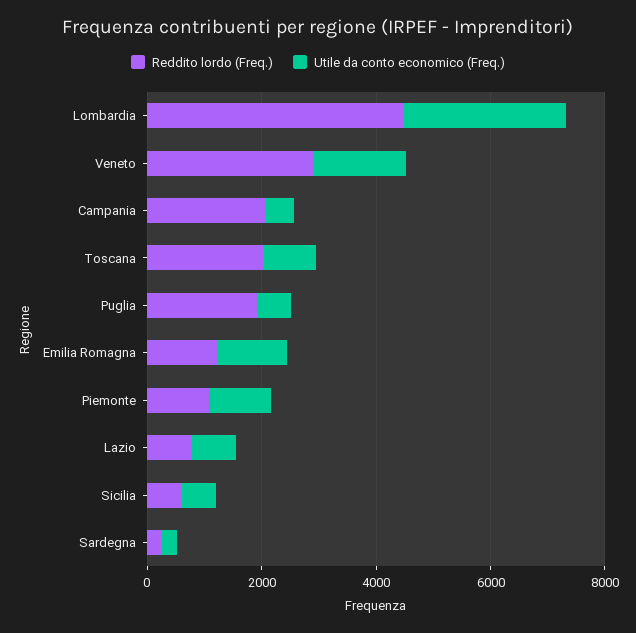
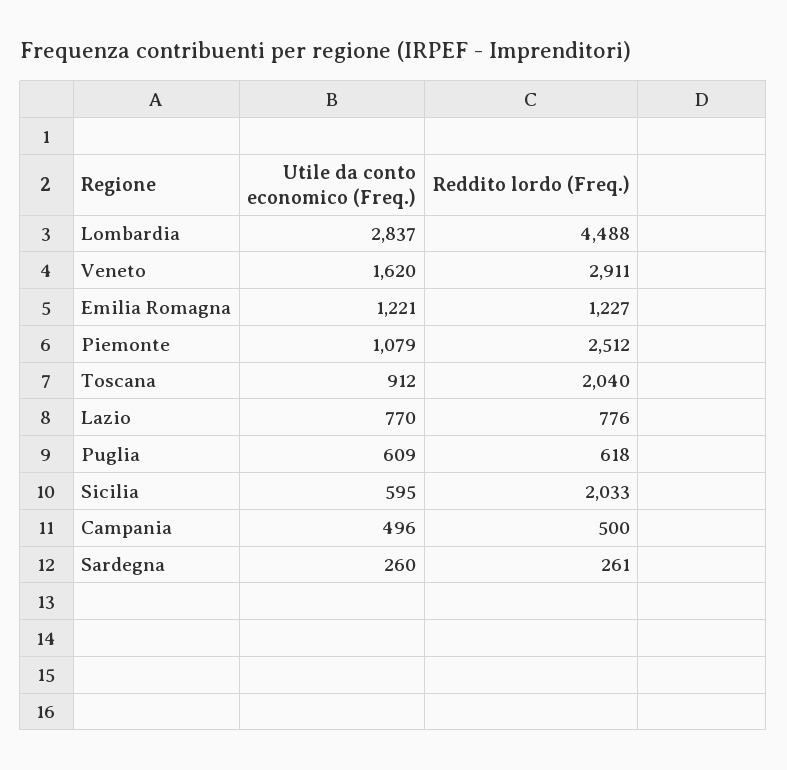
Reddito lordo (Freq.), Campania: 2000 -> 500
Reddito lordo (Freq.), Puglia: 2000 -> 618
Reddito lordo (Freq.), Piemonte: 1000 -> 2512
Reddito lordo (Freq.), Sicilia: 500 -> 2033

